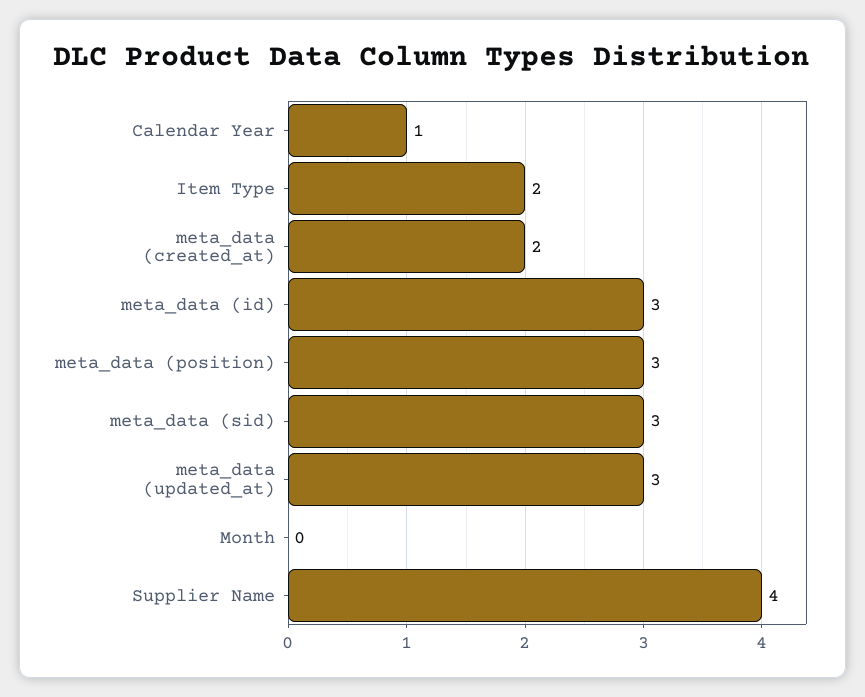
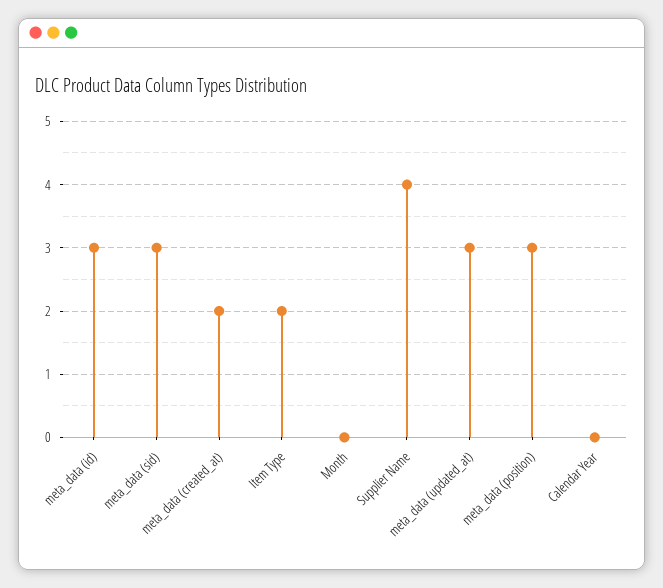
Calendar Year: 1 -> 0

